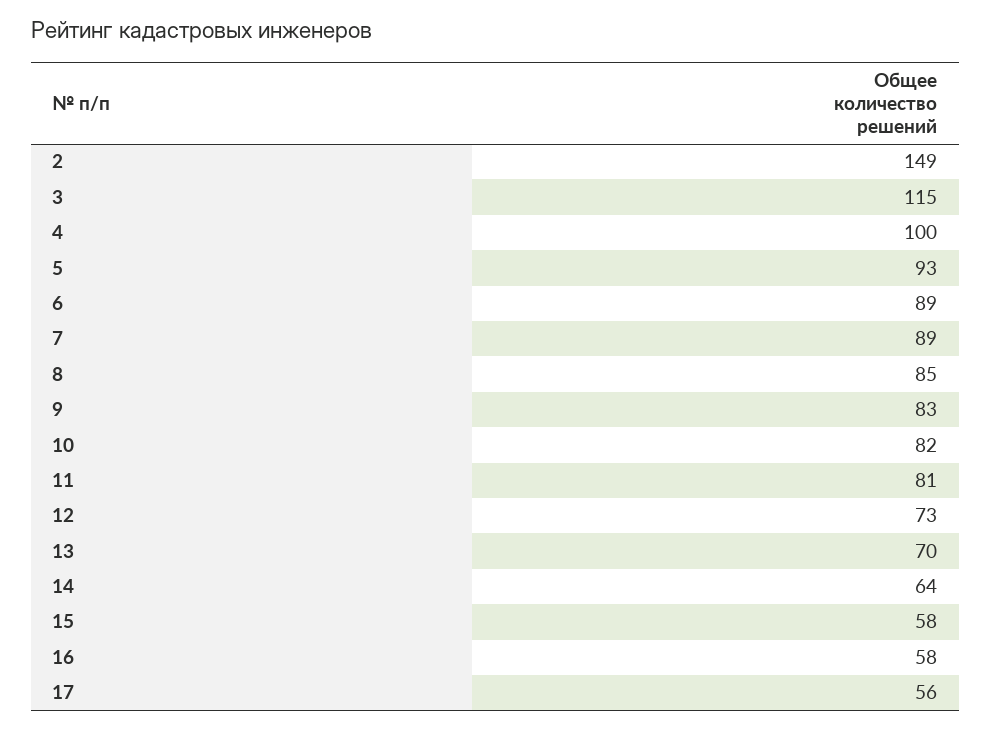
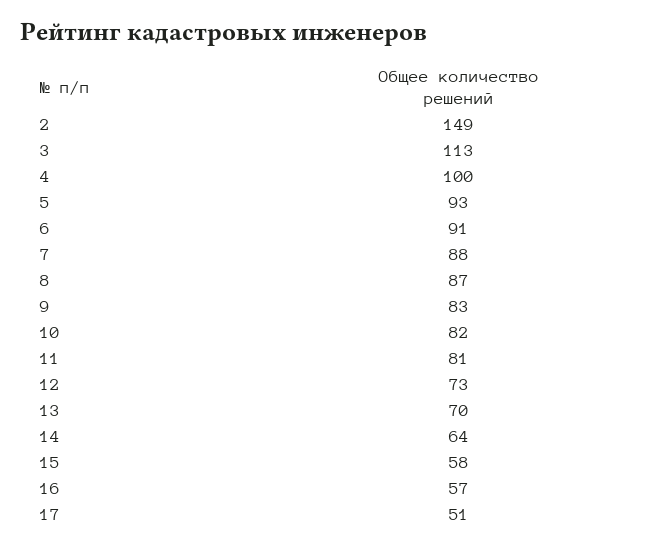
3: 115 -> 113
6: 89 -> 91
7: 89 -> 88
8: 85 -> 87
16: 58 -> 57
17: 56 -> 51

